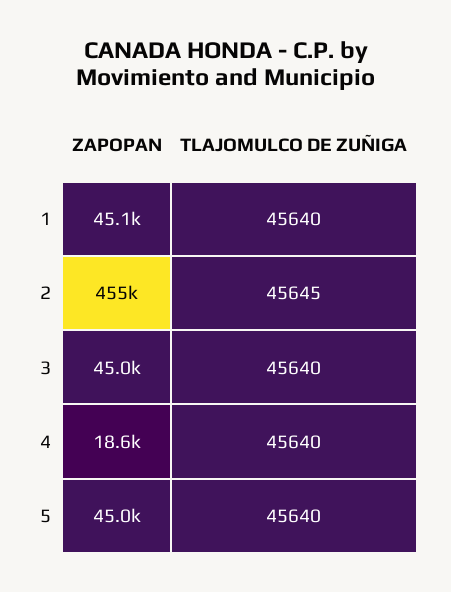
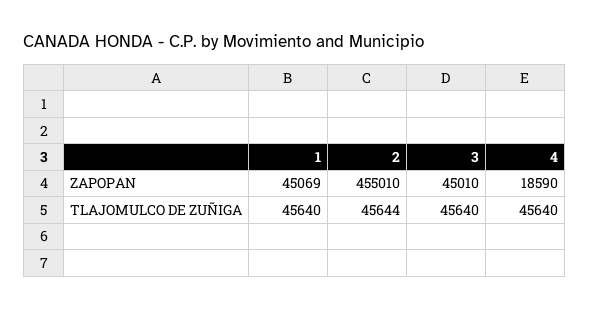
TLAJOMULCO DE ZUÑIGA, 2: 45645 -> 45644
ZAPOPAN, 5: 45000 -> none
TLAJOMULCO DE ZUÑIGA, 5: 45640 -> none

